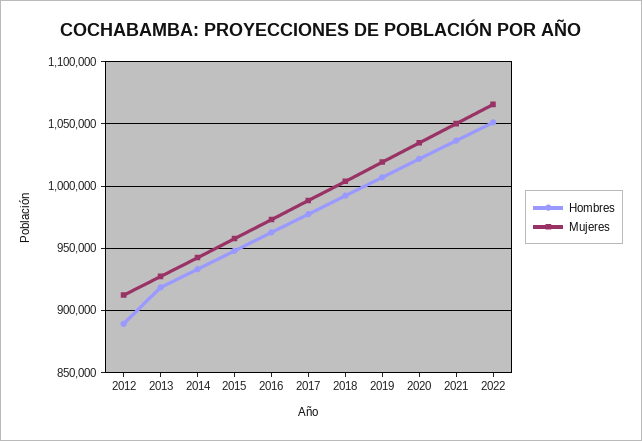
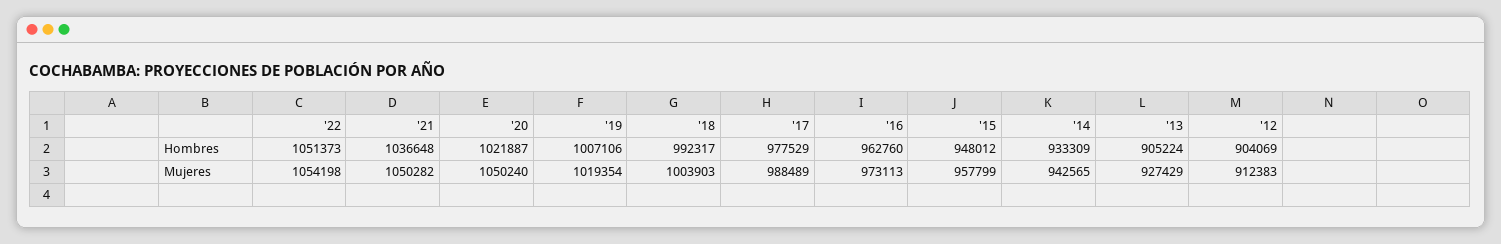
Hombres, 2012: 890000 -> 904069
Hombres, 2013: 920000 -> 905224
Mujeres, 2020: 1035000 -> 1050240
Mujeres, 2022: 1065000 -> 1054198

